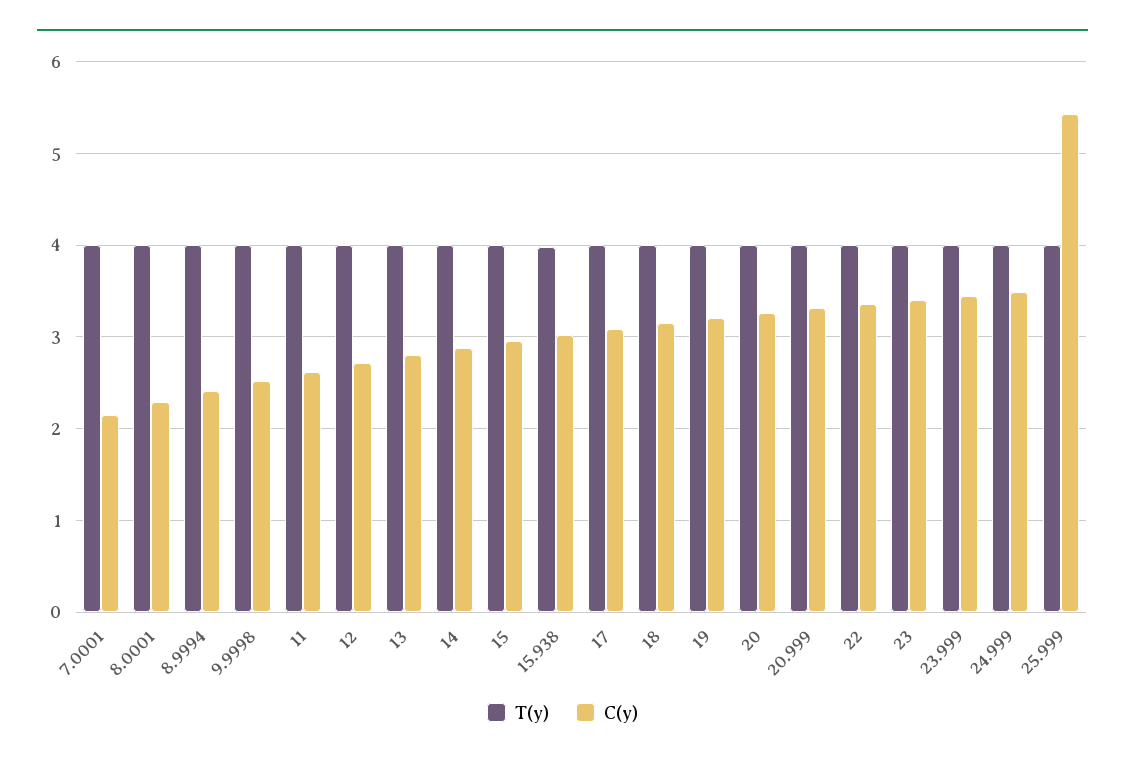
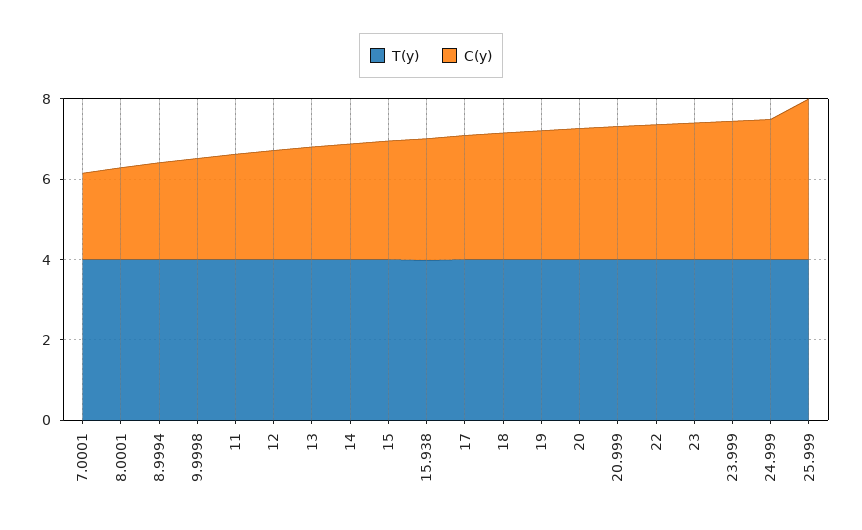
C(y), 25.999: 5.4 -> 4

